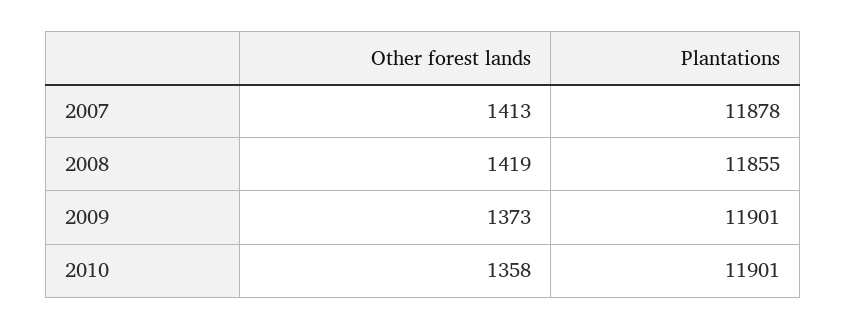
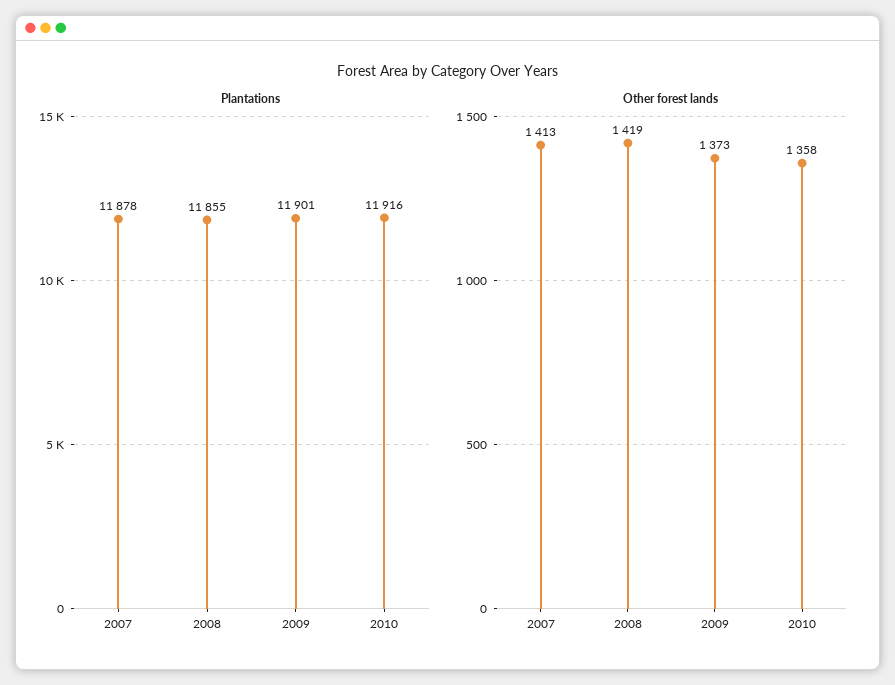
Plantations, 2010: 11901 -> 11916

